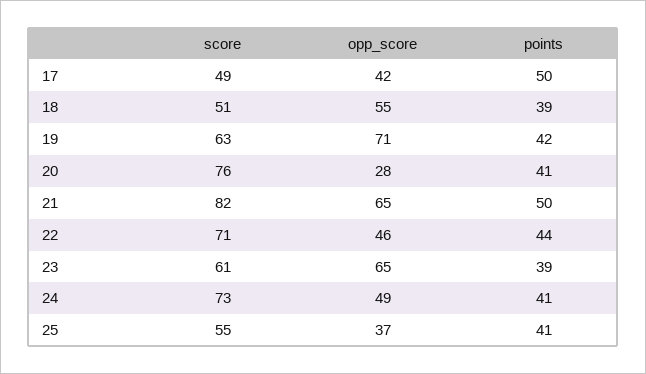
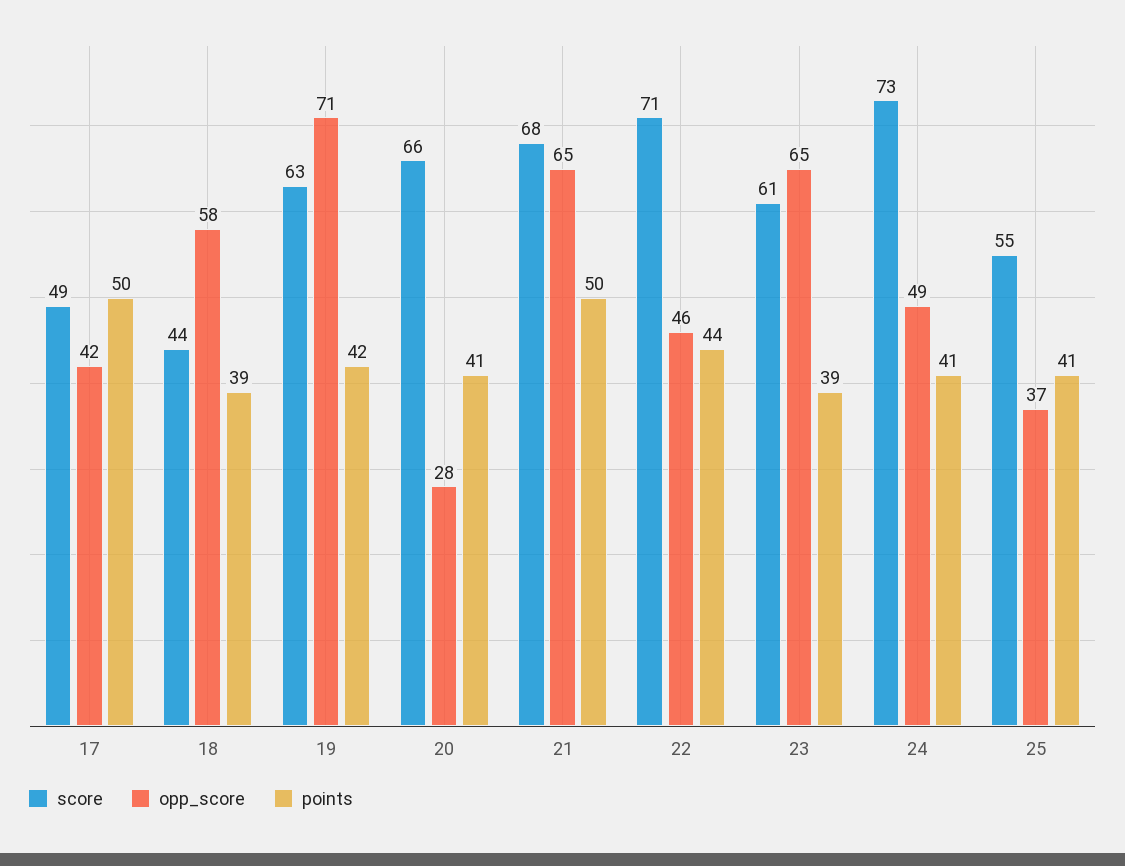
score, 18: 51 -> 44
opp_score, 18: 55 -> 58
score, 20: 76 -> 66
score, 21: 82 -> 68

